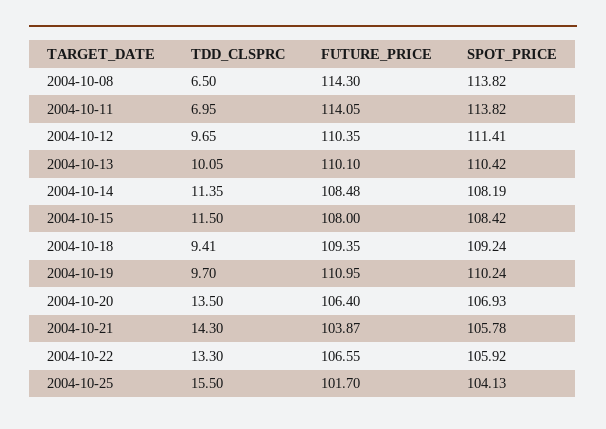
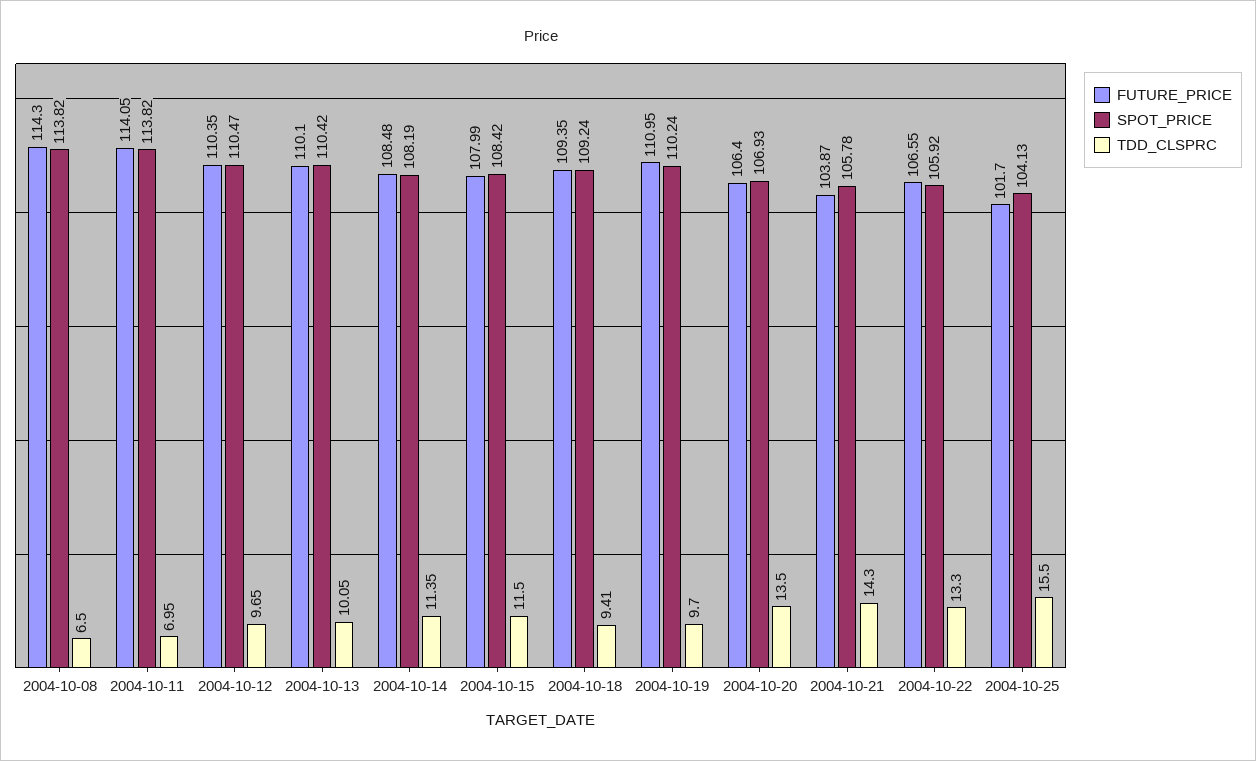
SPOT_PRICE, 2004-10-12: 111.41 -> 110.47
FUTURE_PRICE, 2004-10-15: 108 -> 107.99

